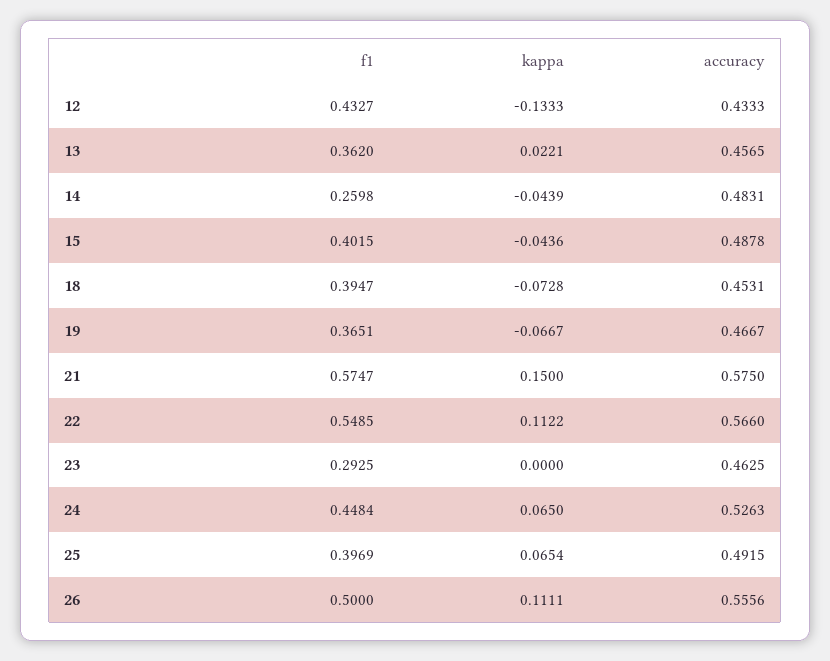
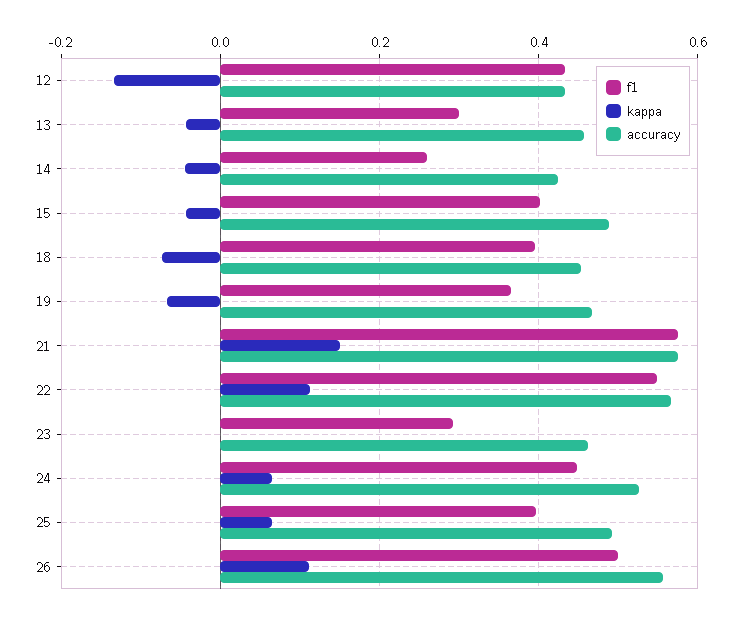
f1, 13: 0.362 -> 0.3
kappa, 13: 0.0221 -> -0.04
accuracy, 14: 0.4831 -> 0.42

